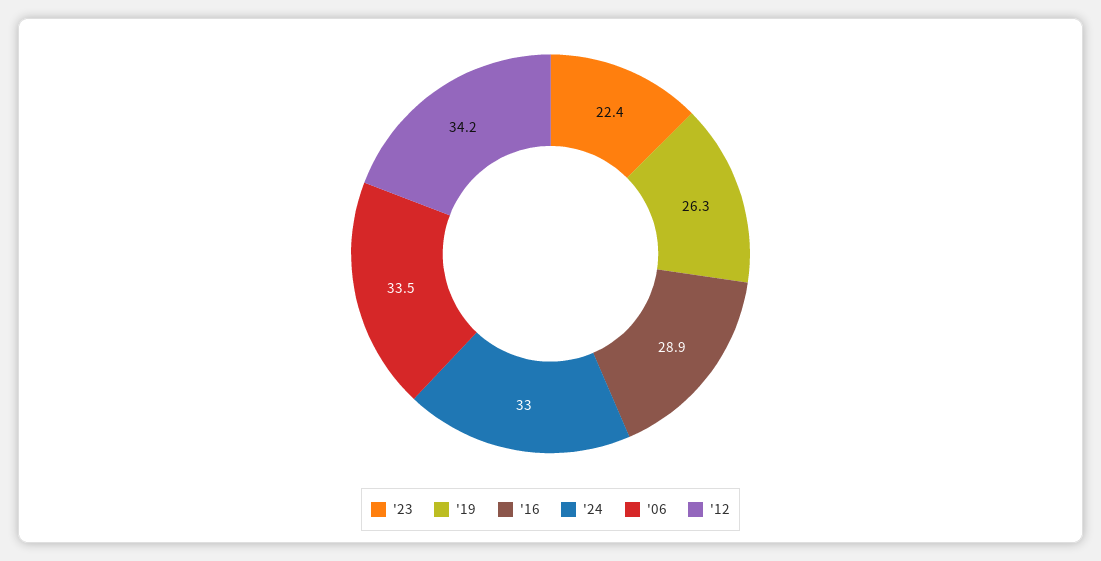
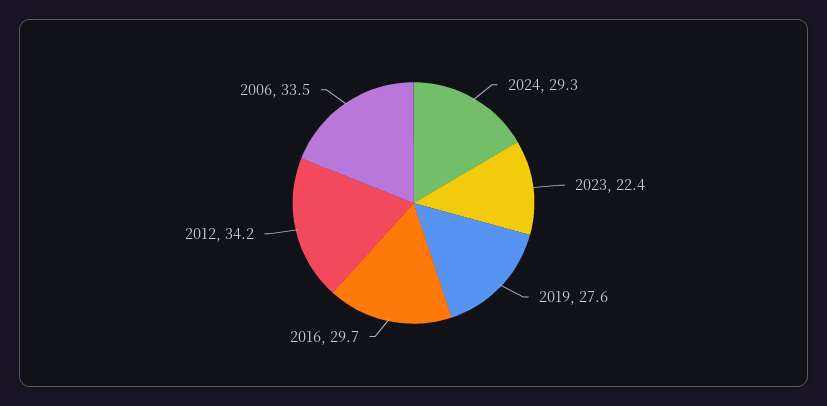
'19: 26.3 -> 27.6
'16: 28.9 -> 29.7
'24: 33 -> 29.3

